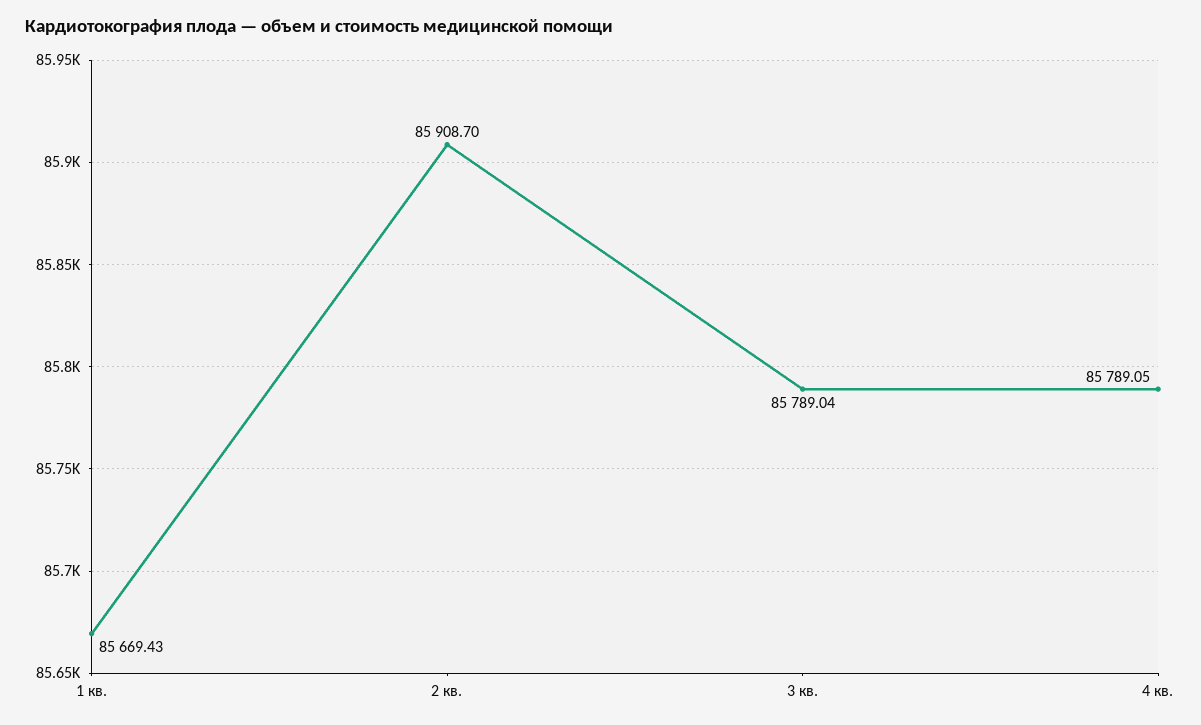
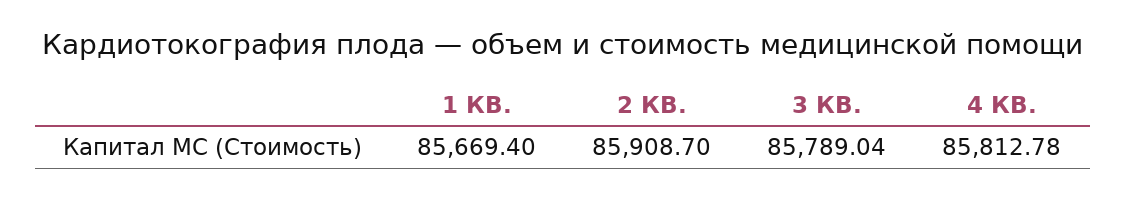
1 кв.: 85669.43 -> 85669.4
4 кв.: 85789.05 -> 85812.78

